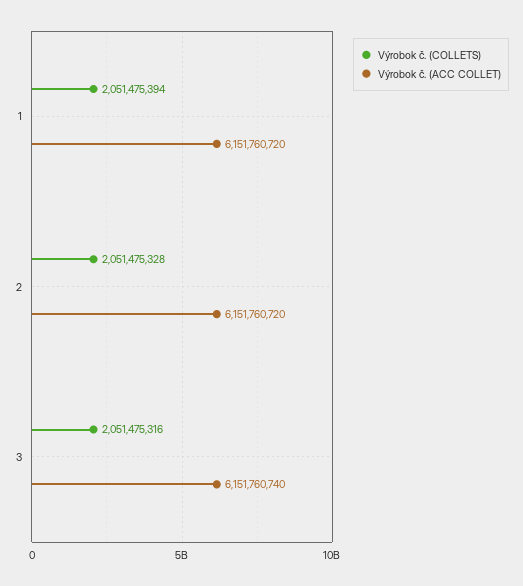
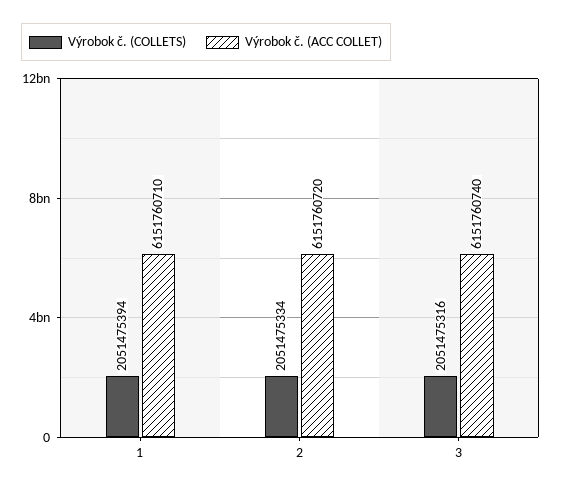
Výrobok č. (ACC COLLET), 1: 6151760720 -> 6151760710
Výrobok č. (COLLETS), 2: 2051475328 -> 2051475334

